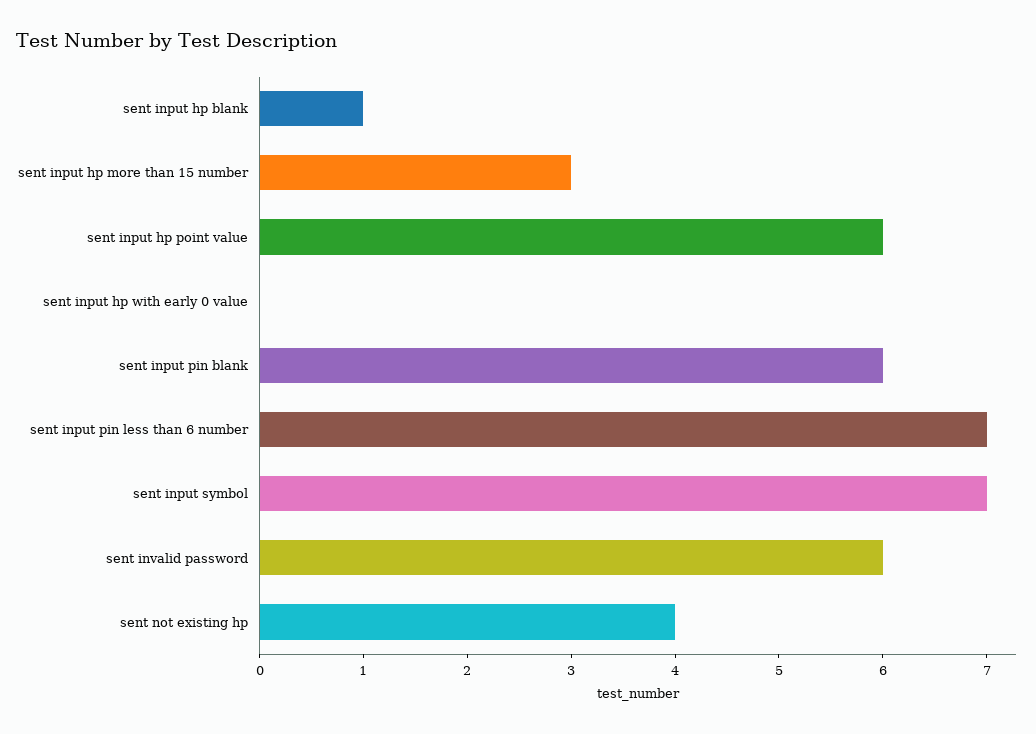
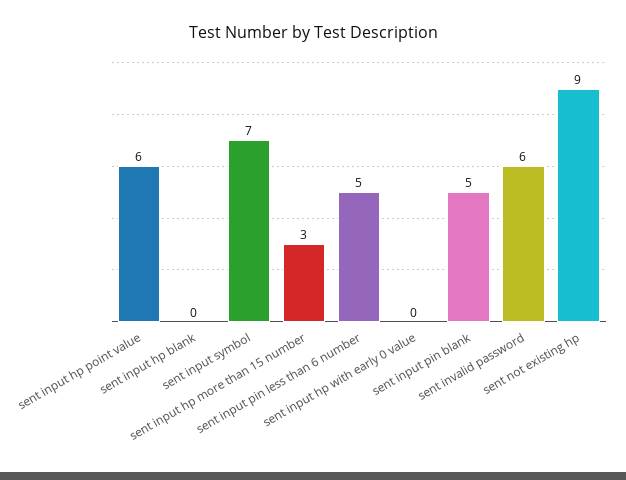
sent input hp blank: 1 -> 0
sent input pin blank: 6 -> 5
sent input pin less than 6 number: 7 -> 5
sent not existing hp: 4 -> 9

